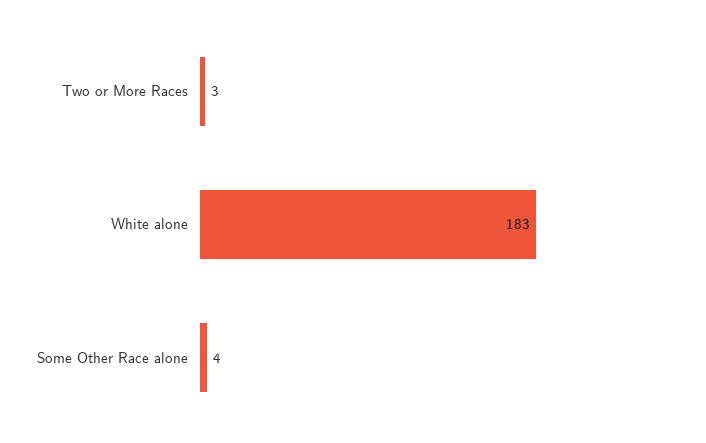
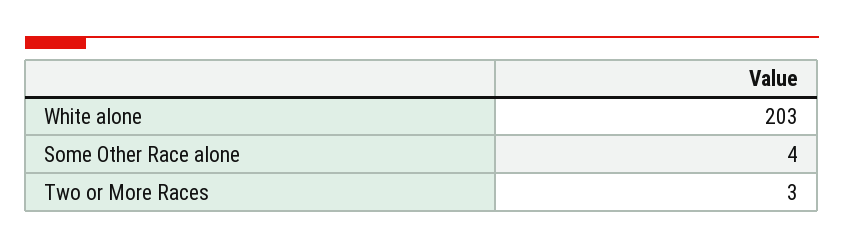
White alone: 183 -> 203

